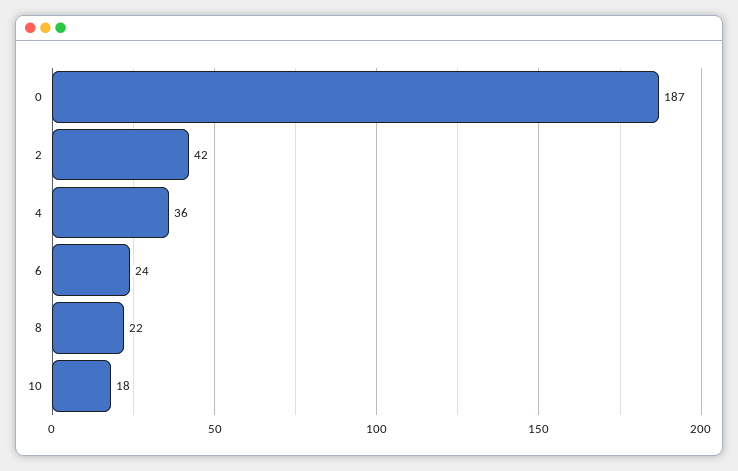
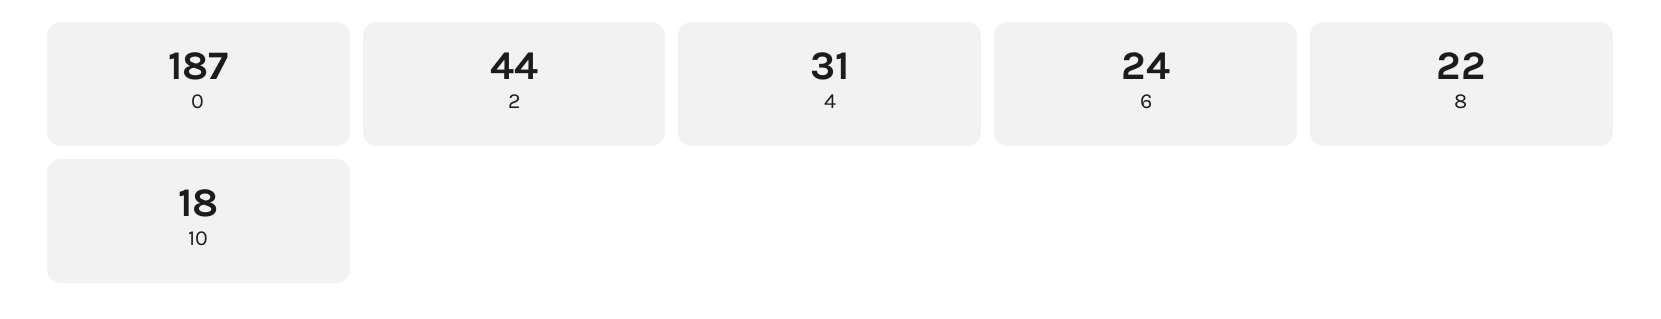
2: 42 -> 44
4: 36 -> 31

